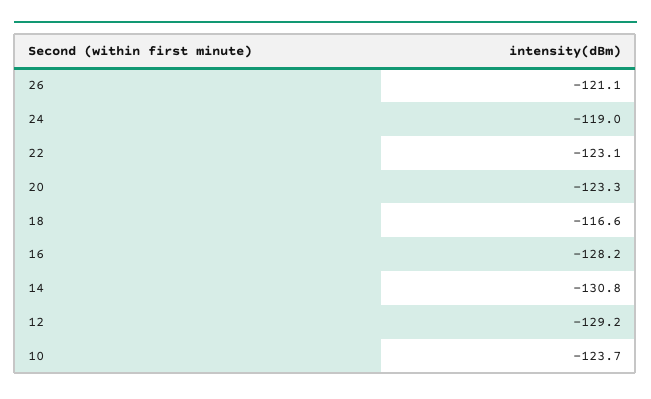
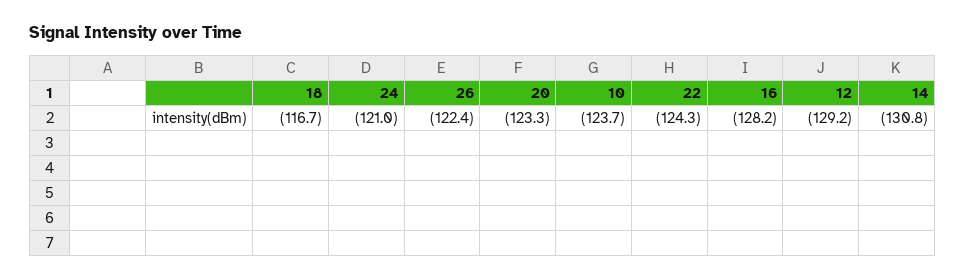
26: -121.1 -> -122.4
24: -119 -> -121
22: -123.1 -> -124.3
18: -116.6 -> -116.7

